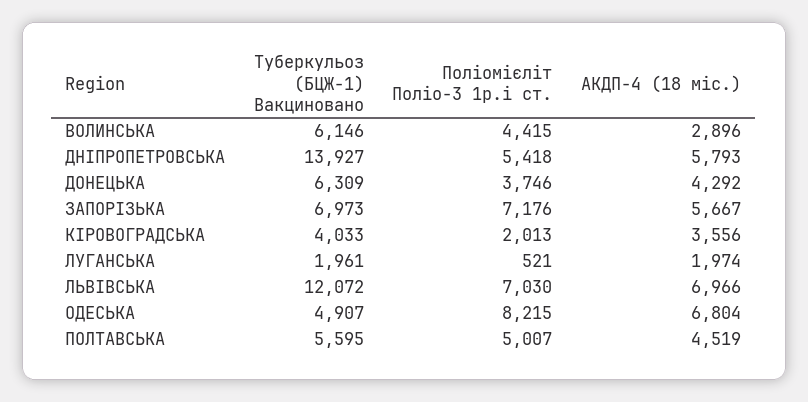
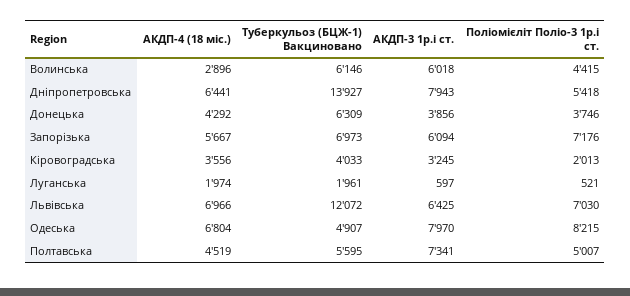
АКДП-4 (18 міс.), ДНІПРОПЕТРОВСЬКА: 5793 -> 6441
АКДП-3 1р.і ст., ВОЛИНСЬКА: none -> 6018
АКДП-3 1р.і ст., ДНІПРОПЕТРОВСЬКА: none -> 7943
АКДП-3 1р.і ст., ДОНЕЦЬКА: none -> 3856
АКДП-3 1р.і ст., ЗАПОРІЗЬКА: none -> 6094
АКДП-3 1р.і ст., КІРОВОГРАДСЬКА: none -> 3245
АКДП-3 1р.і ст., ЛУГАНСЬКА: none -> 597
АКДП-3 1р.і ст., ЛЬВІВСЬКА: none -> 6425
АКДП-3 1р.і ст., ОДЕСЬКА: none -> 7970
АКДП-3 1р.і ст., ПОЛТАВСЬКА: none -> 7341

